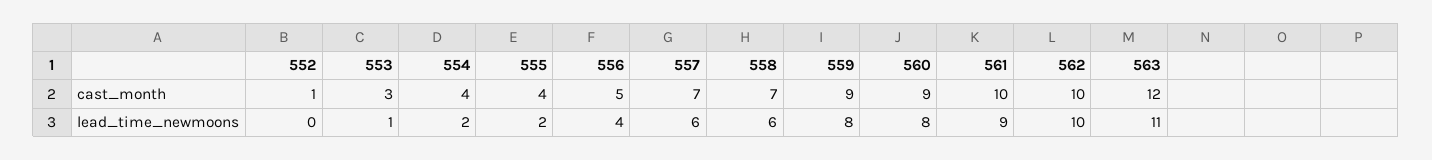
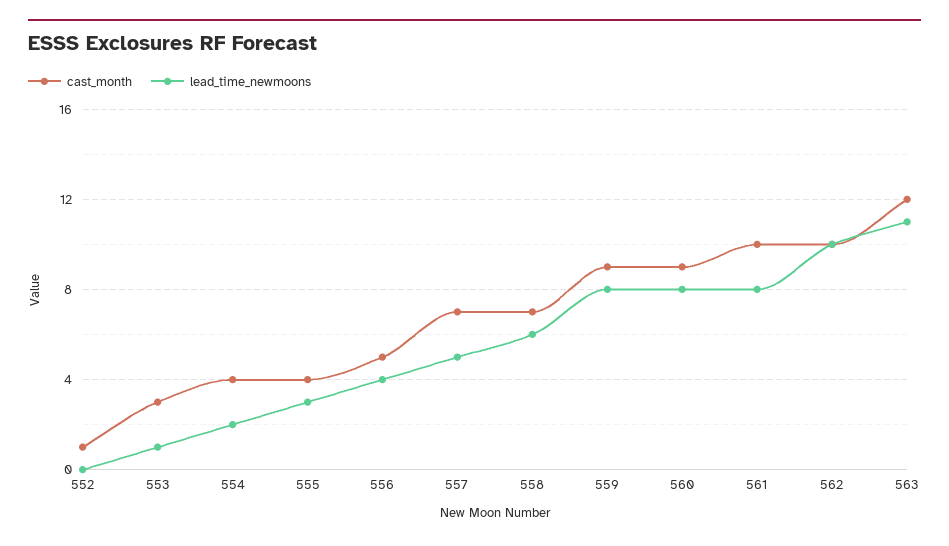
lead_time_newmoons, 555: 2 -> 3
lead_time_newmoons, 557: 6 -> 5
lead_time_newmoons, 561: 9 -> 8

